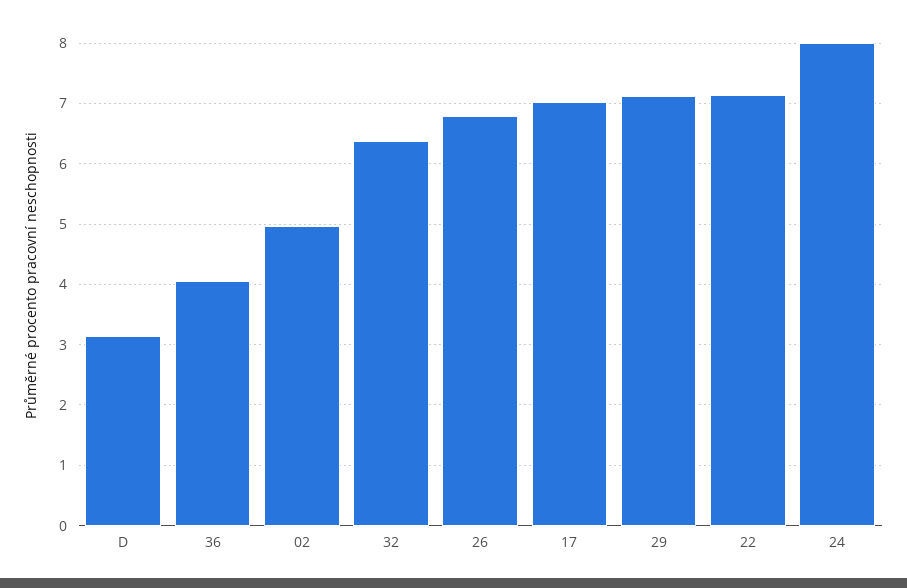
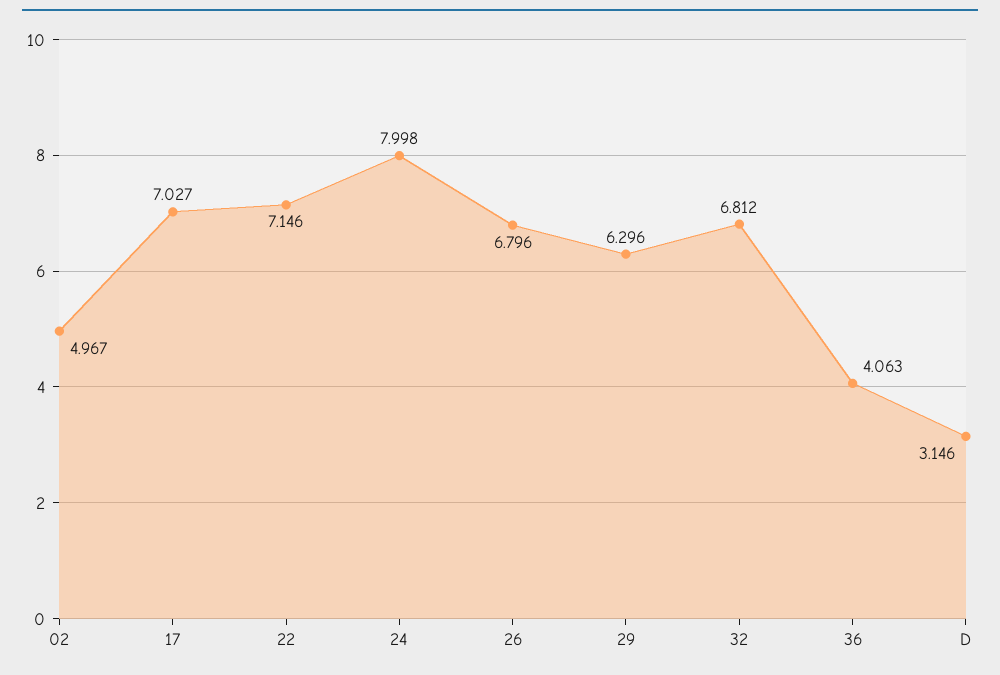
32: 6.4 -> 6.812
29: 7.1 -> 6.296

